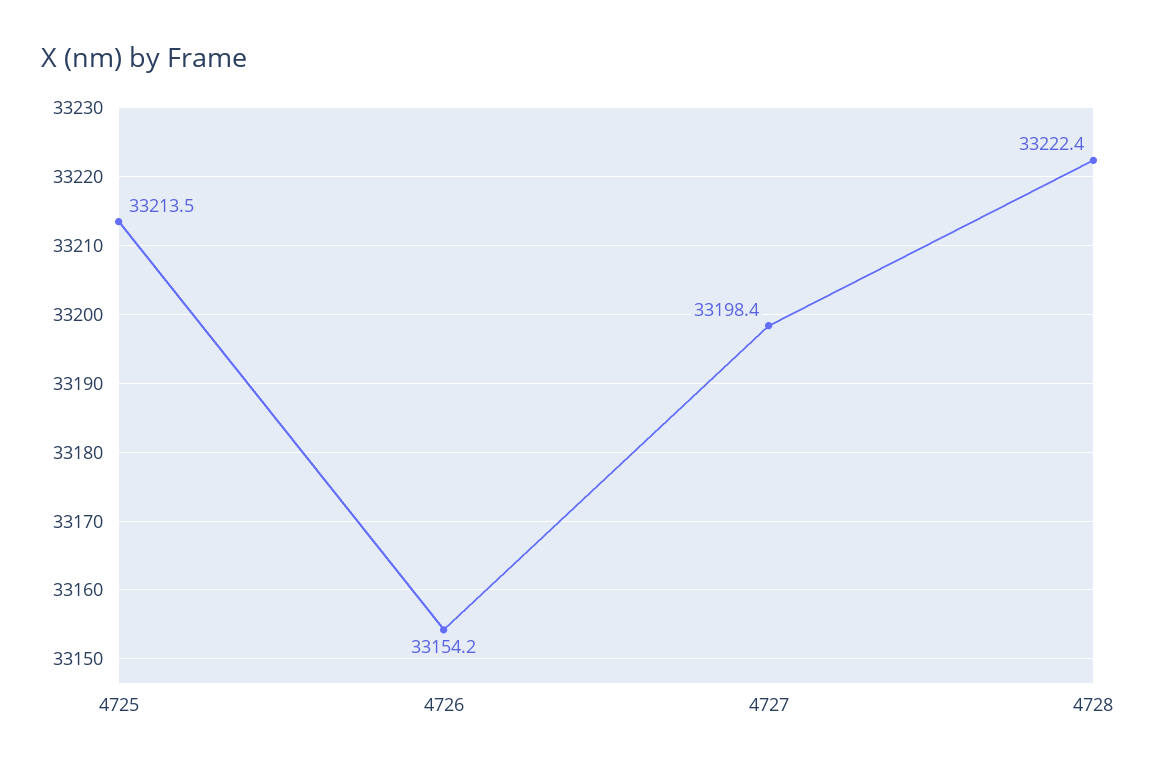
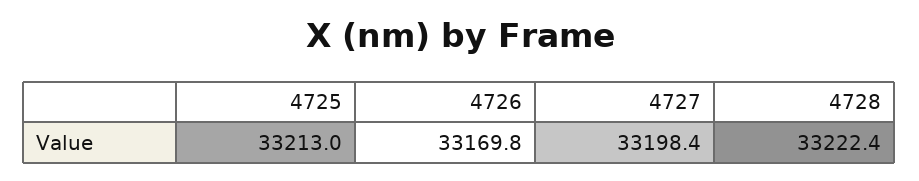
4725: 33213.5 -> 33213
4726: 33154.2 -> 33169.8

